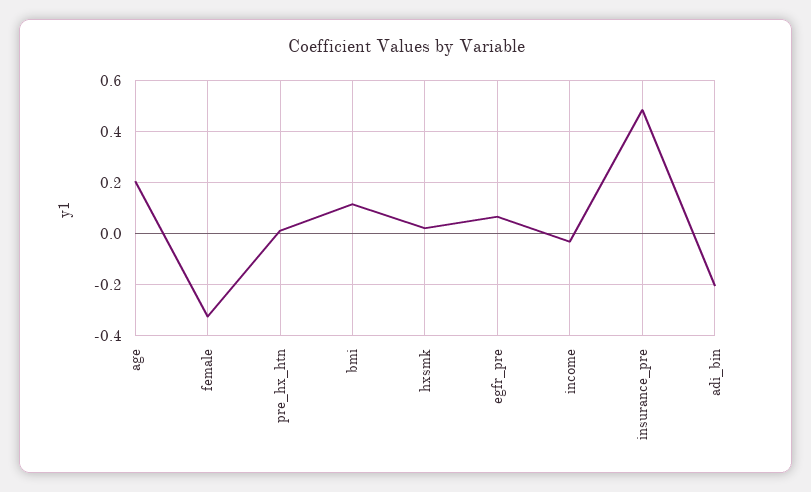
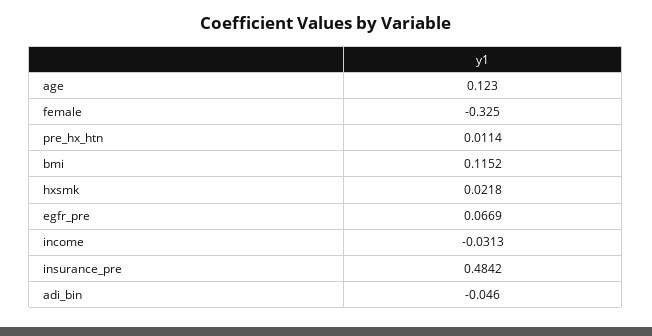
age: 0.2 -> 0.123
adi_bin: -0.2 -> -0.046

